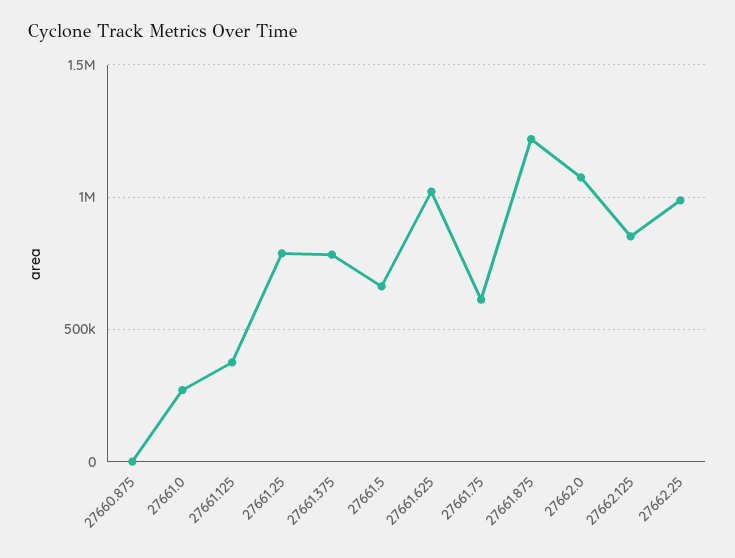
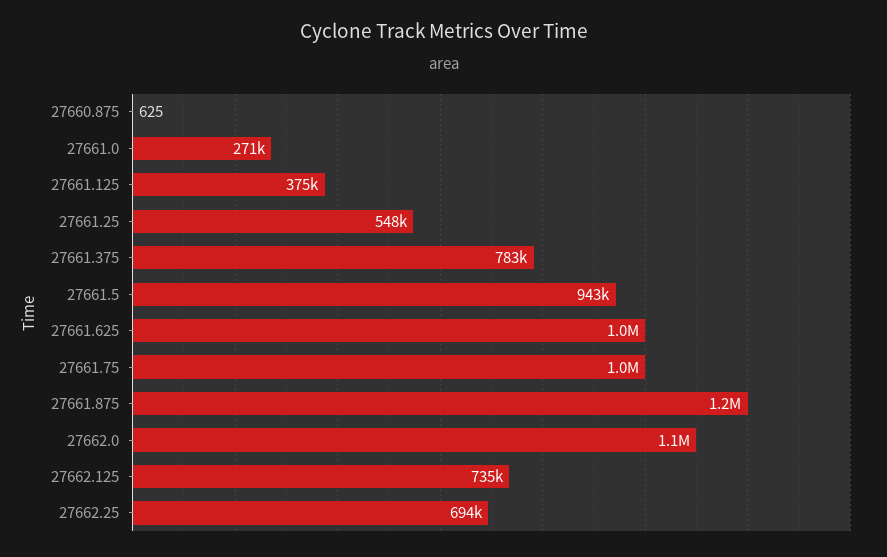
27661.25: 800000 -> 548000
27661.5: 650000 -> 943000
27661.75: 600000 -> 1000000
27662.125: 850000 -> 735000
27662.25: 1000000 -> 694000

